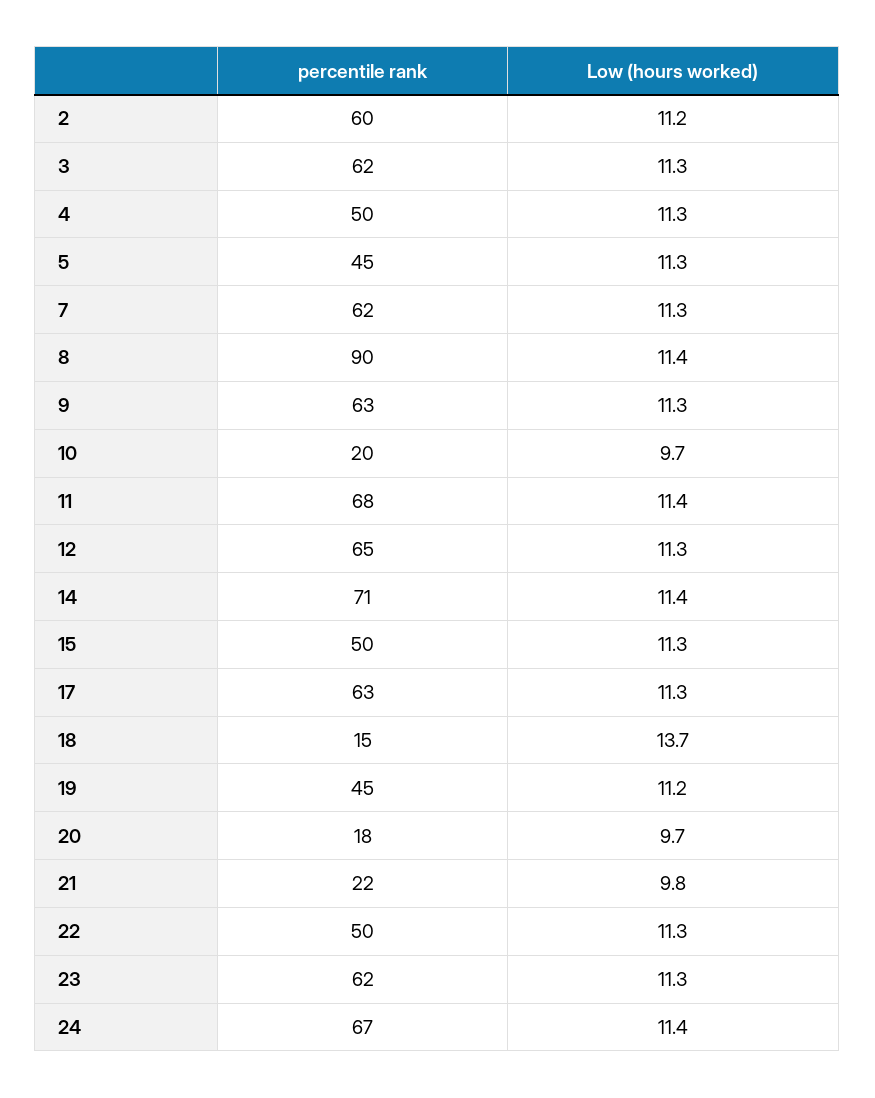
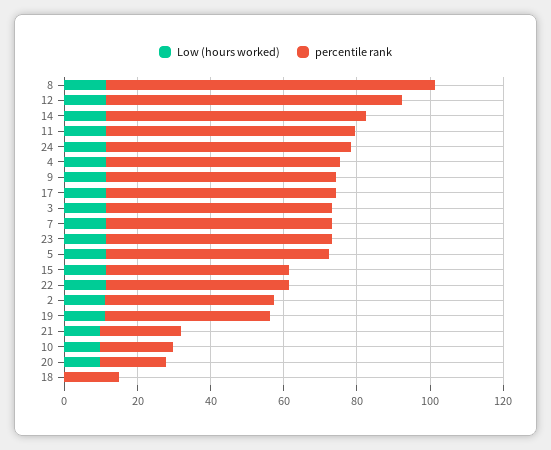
percentile rank, 2: 60 -> 45
percentile rank, 4: 50 -> 65
percentile rank, 5: 45 -> 60
percentile rank, 12: 65 -> 80
Low (hours worked), 18: 13.7 -> 0

